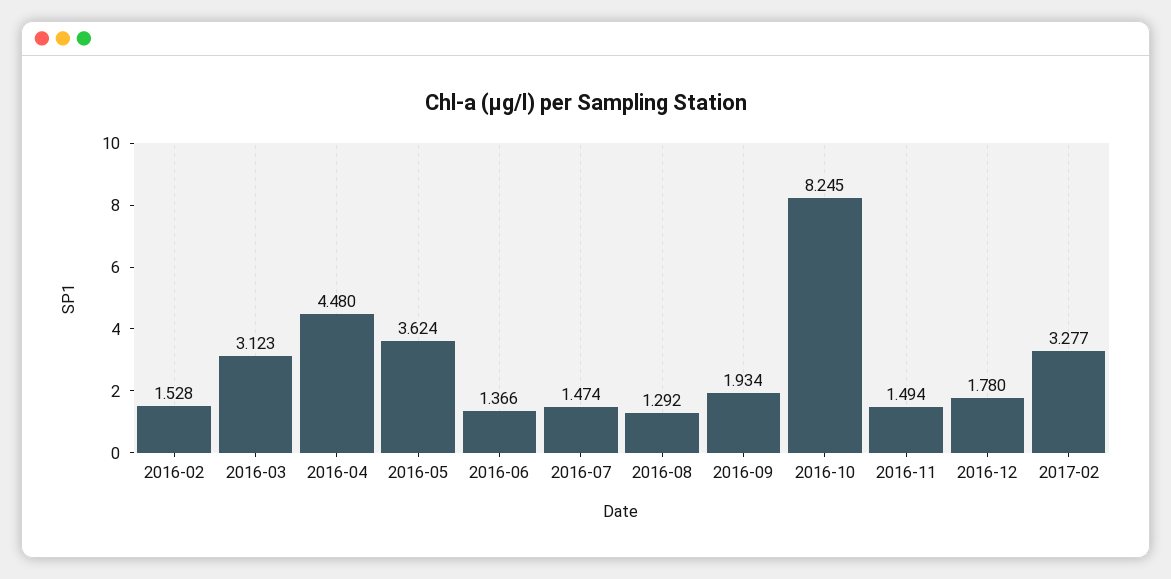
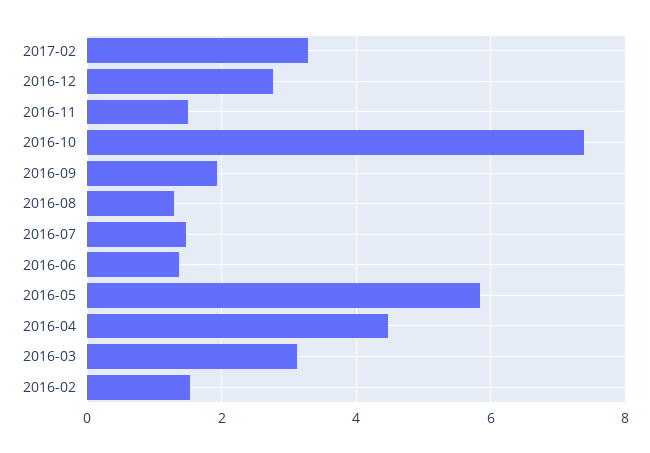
2016-05: 3.624 -> 5.8
2016-10: 8.245 -> 7.4
2016-12: 1.78 -> 2.8

